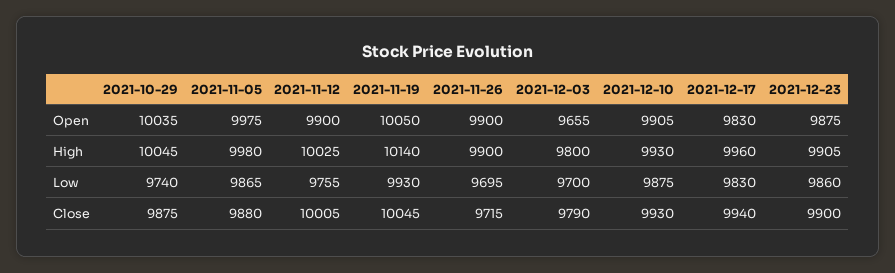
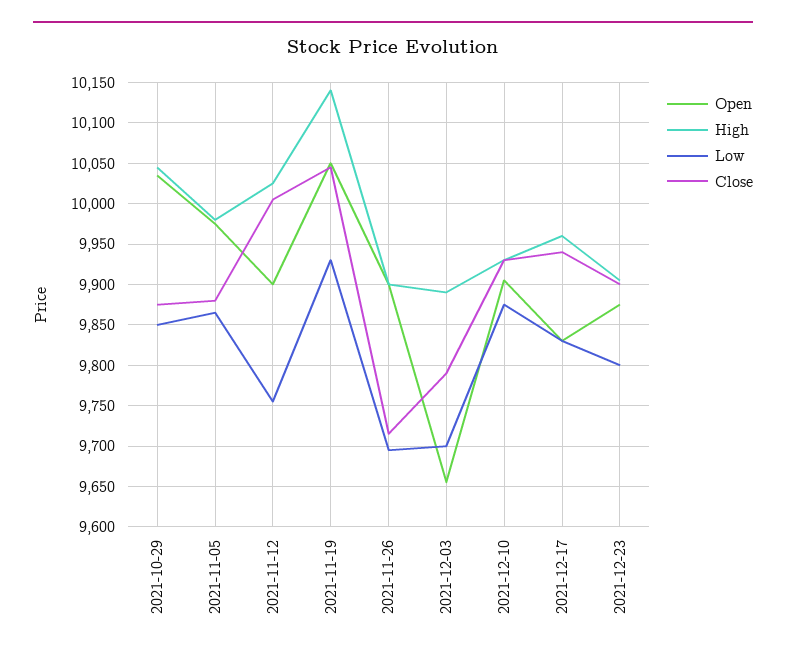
High, 2021-12-03: 9800 -> 9890
Low, 2021-10-29: 9740 -> 9850
Low, 2021-12-23: 9860 -> 9800

